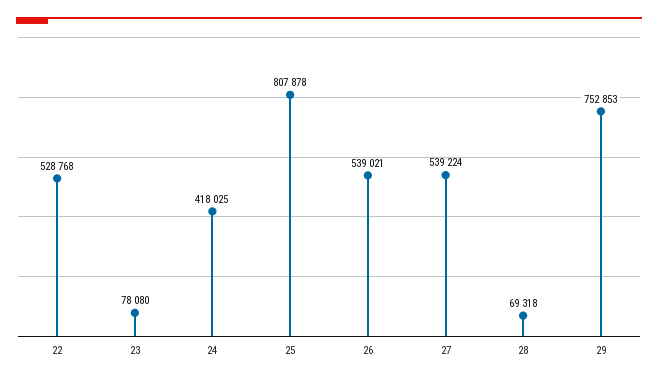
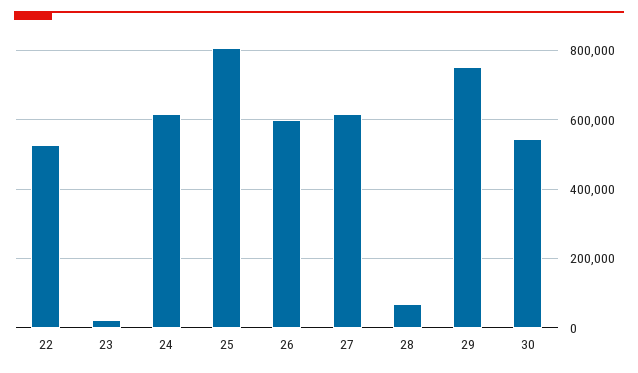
23: 78080 -> 20000
24: 418025 -> 620000
26: 539021 -> 600000
27: 539224 -> 620000
30: none -> 540000

